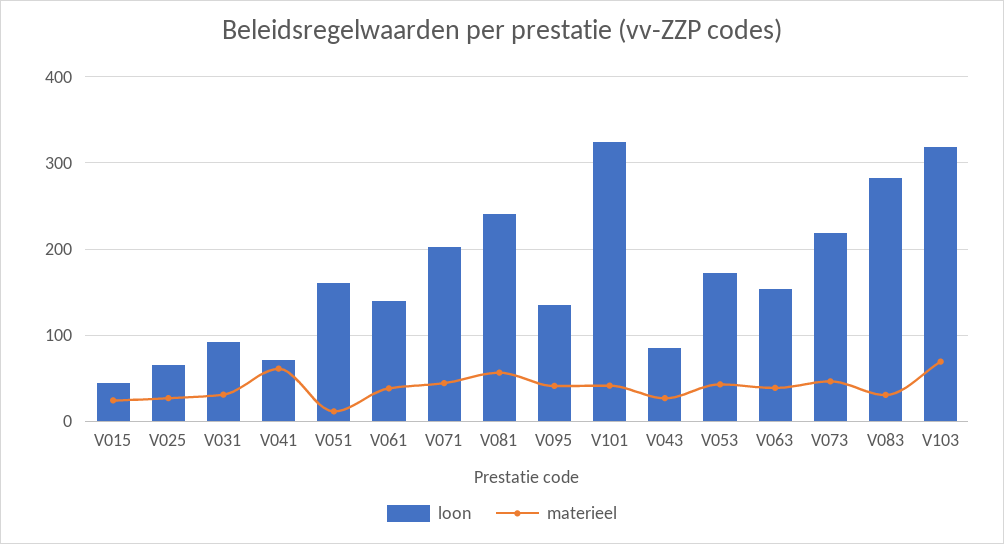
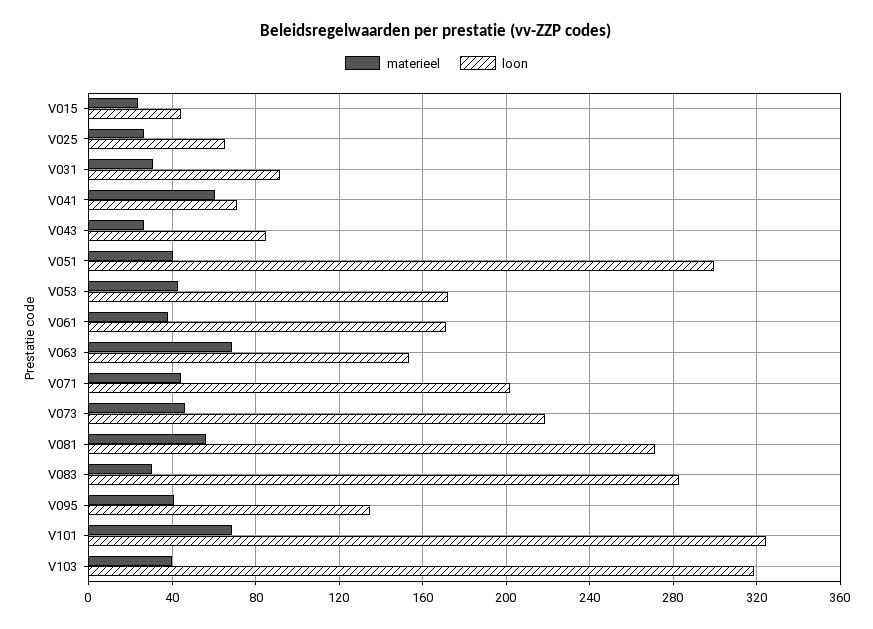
loon, V051: 160 -> 300
materieel, V051: 10 -> 40
loon, V061: 140 -> 170
loon, V081: 240 -> 270
materieel, V101: 40 -> 70
materieel, V063: 40 -> 70
materieel, V103: 70 -> 40

